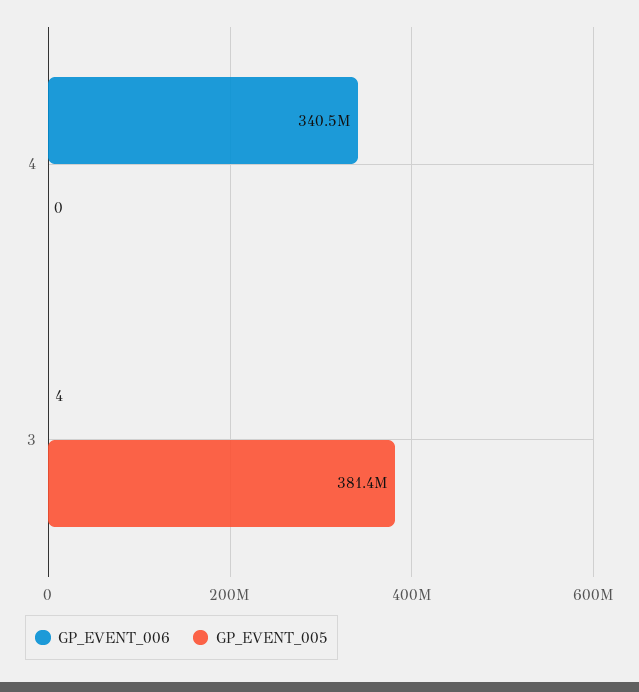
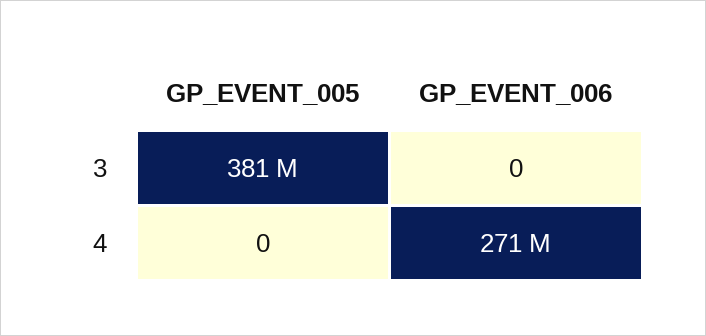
GP_EVENT_006, 4: 340500000 -> 271000000
GP_EVENT_006, 3: 4 -> 0

